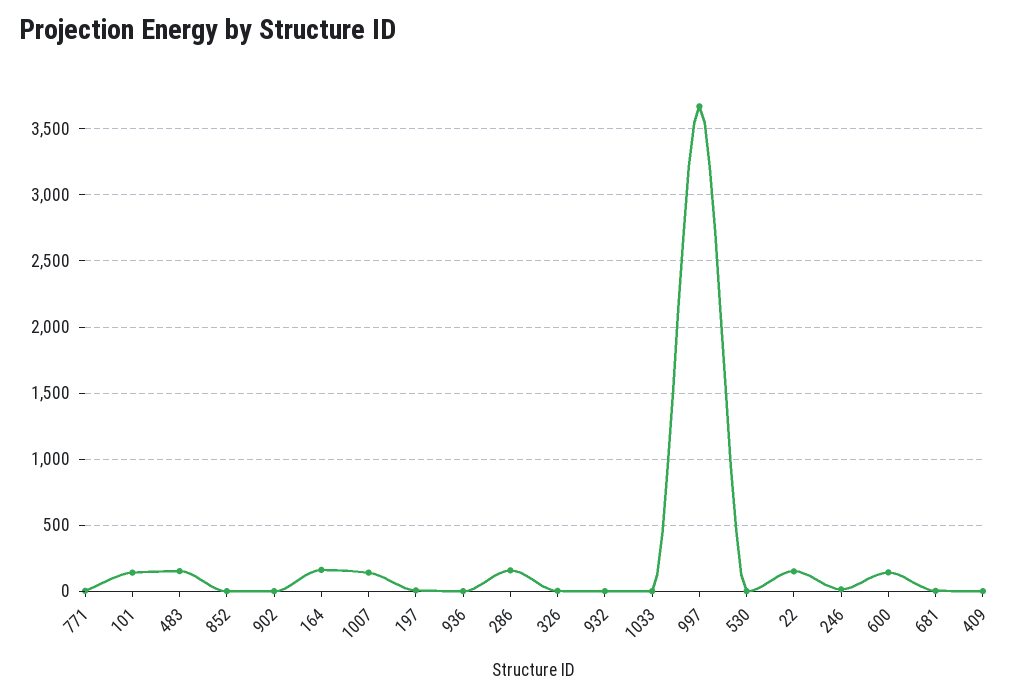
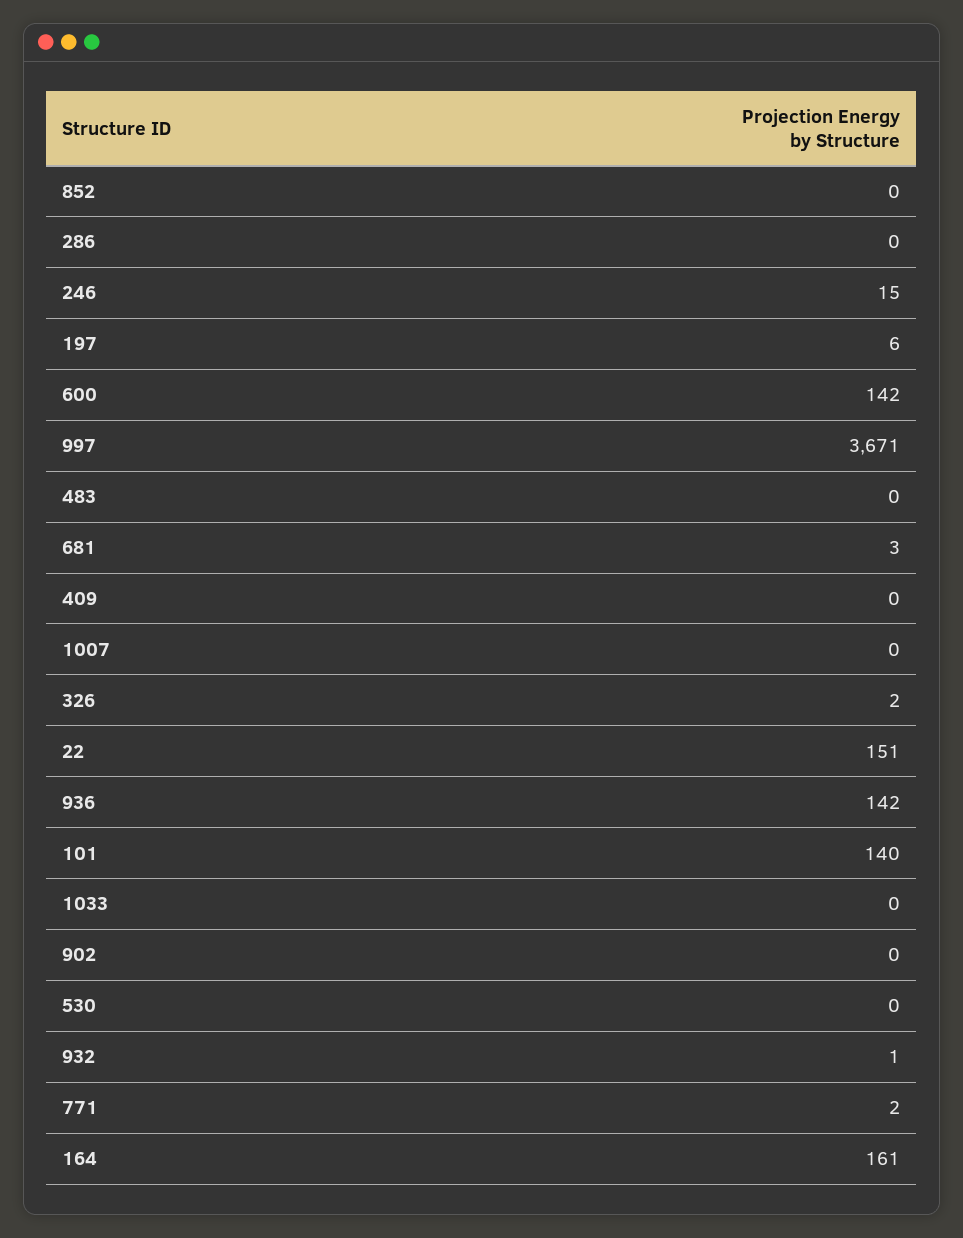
483: 150 -> 0
1007: 150 -> 0
936: 0 -> 142
286: 150 -> 0

